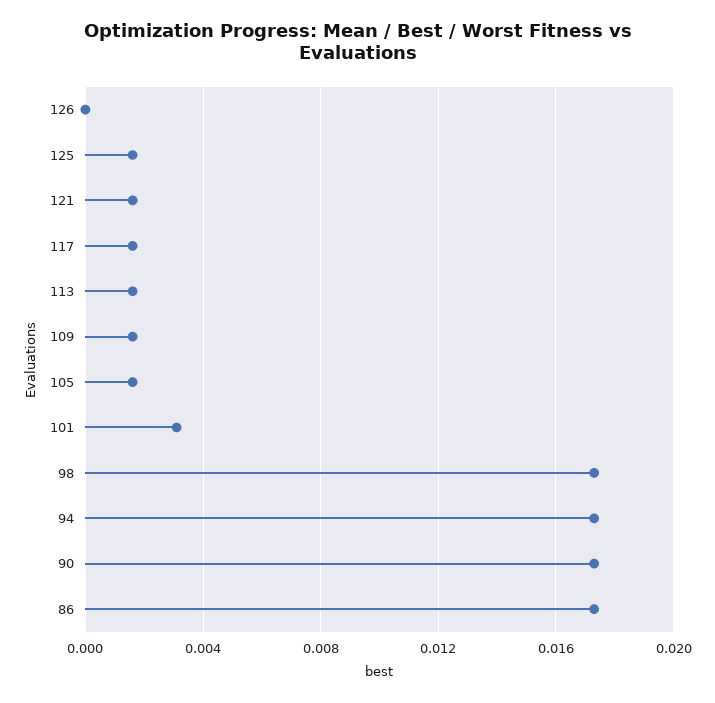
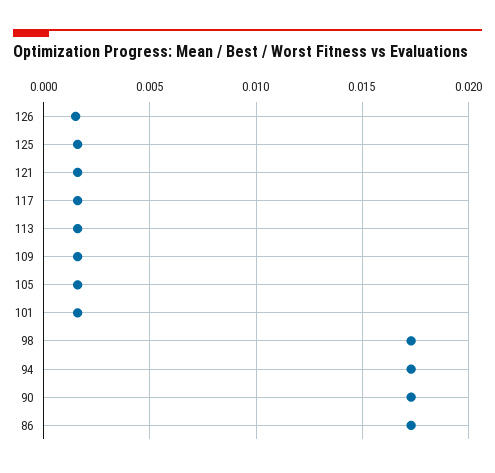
126: 0 -> 0.0015
101: 0.003 -> 0.0015

